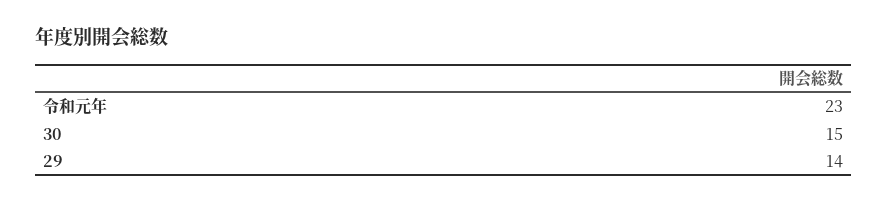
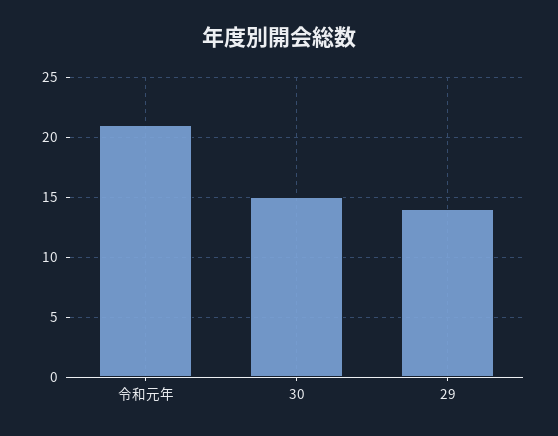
令和元年: 23 -> 21

